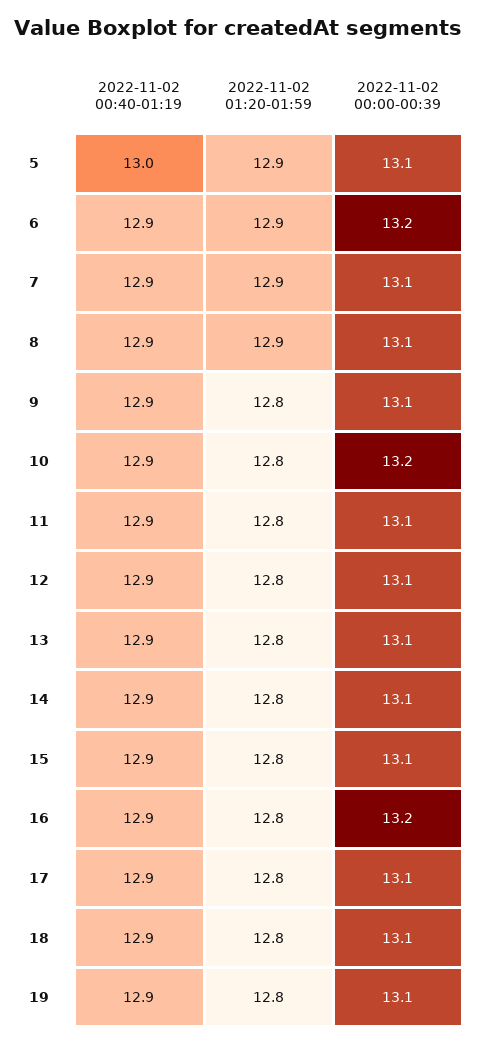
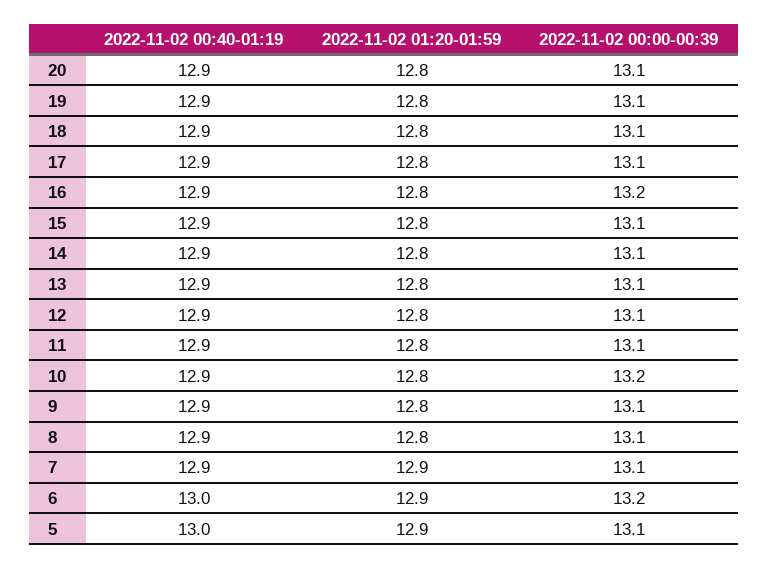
2022-11-02 00:40-01:19, 6: 12.9 -> 13
2022-11-02 01:20-01:59, 8: 12.9 -> 12.8
2022-11-02 00:40-01:19, 20: none -> 12.9
2022-11-02 01:20-01:59, 20: none -> 12.8
2022-11-02 00:00-00:39, 20: none -> 13.1

